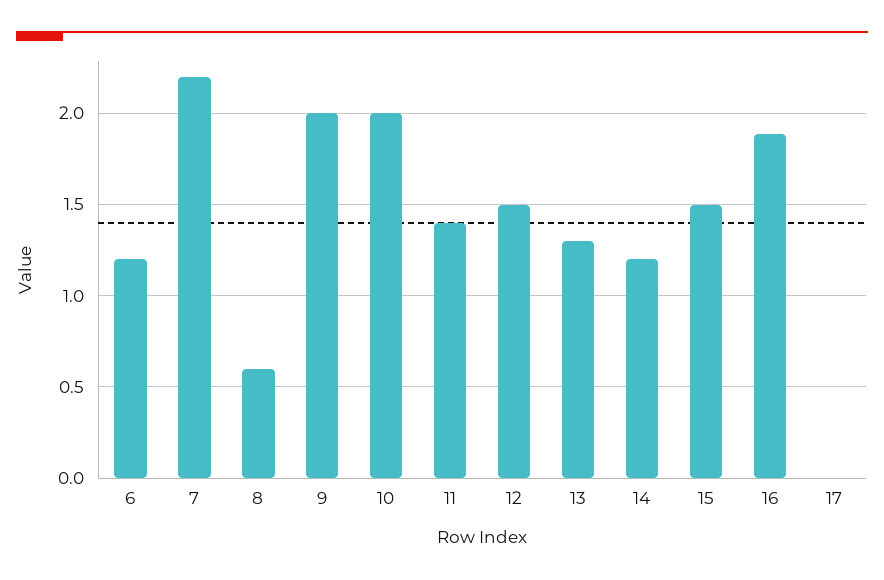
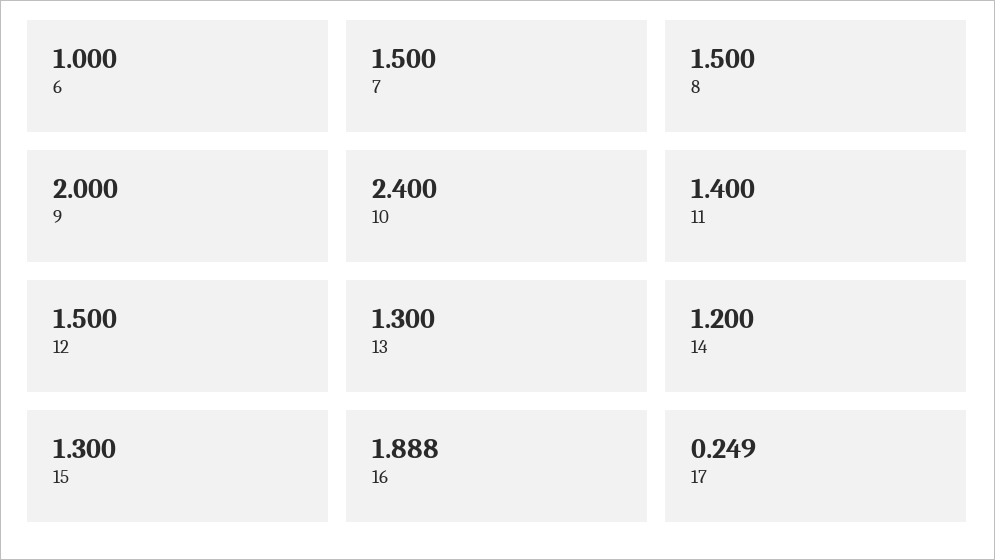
6: 1.2 -> 1
7: 2.2 -> 1.5
8: 0.6 -> 1.5
10: 2 -> 2.4
15: 1.5 -> 1.3
17: 0 -> 0.249

